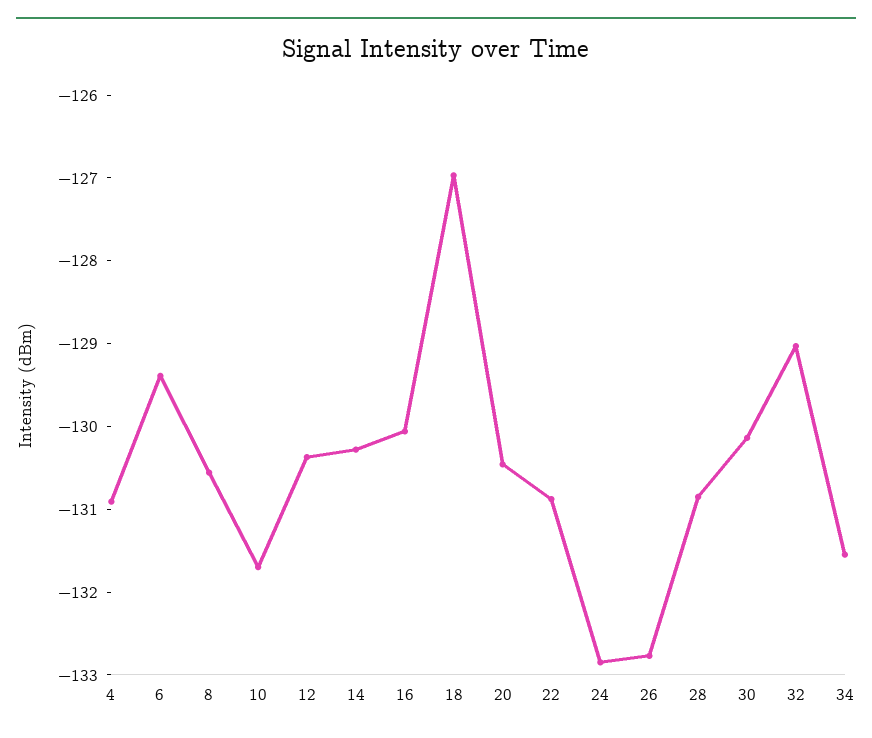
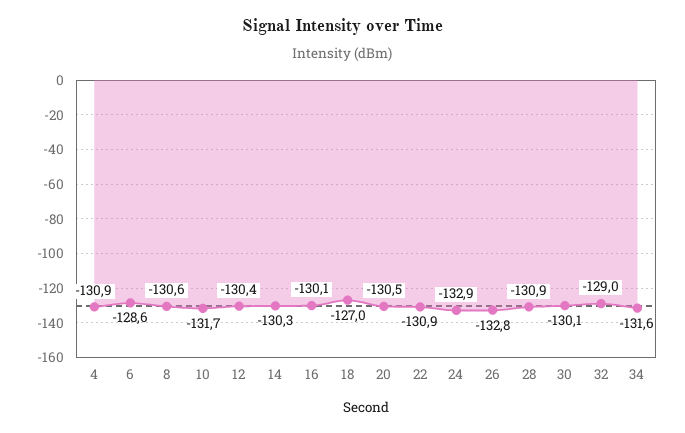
6: -129.4 -> -128.6

